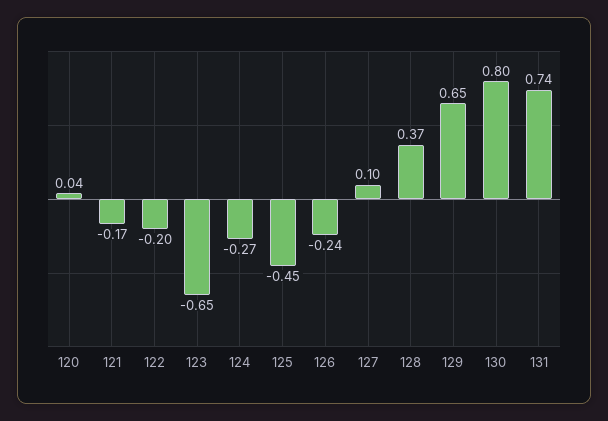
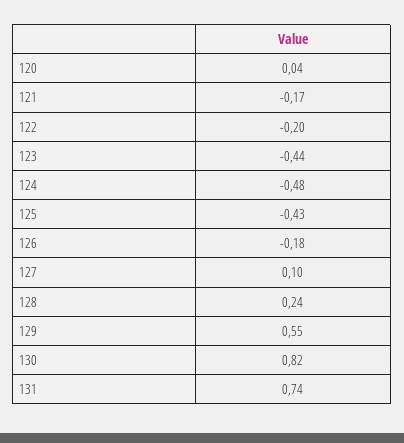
123: -0.65 -> -0.44
124: -0.27 -> -0.48
125: -0.45 -> -0.43
126: -0.24 -> -0.18
128: 0.37 -> 0.24
129: 0.65 -> 0.55
130: 0.8 -> 0.82

